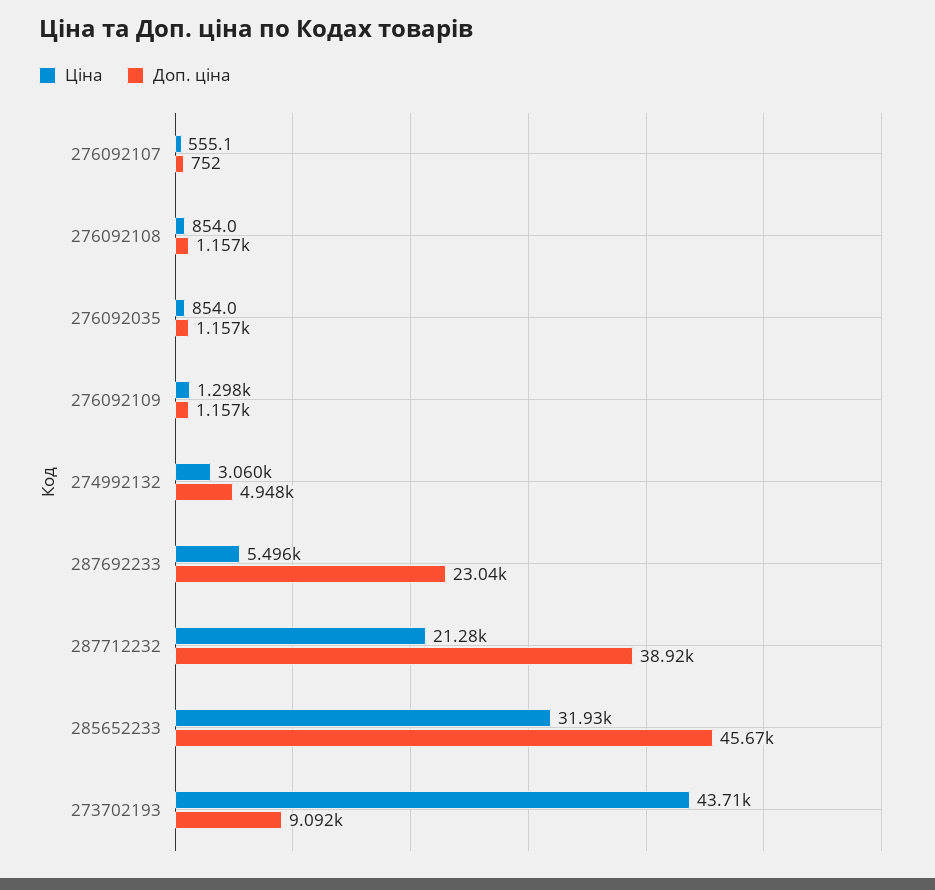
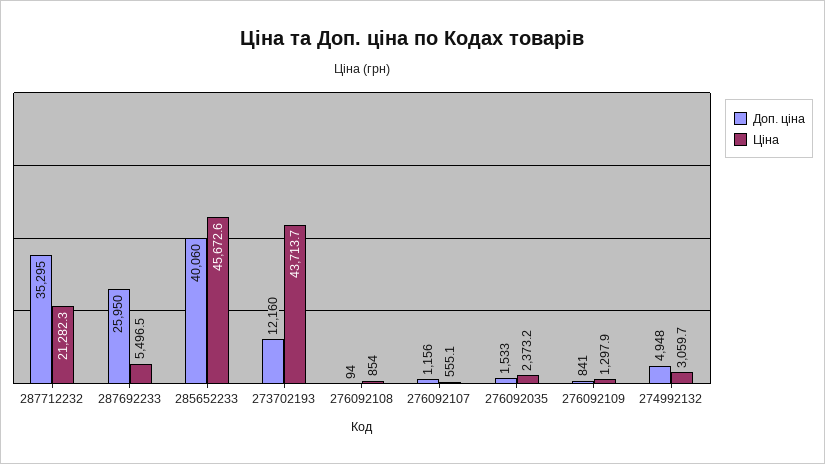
Доп. ціна, 276092107: 752 -> 1156
Доп. ціна, 276092108: 1157 -> 94
Ціна, 276092035: 854 -> 2373.2
Доп. ціна, 276092035: 1157 -> 1533
Доп. ціна, 276092109: 1157 -> 841
Доп. ціна, 287692233: 23040 -> 25950
Доп. ціна, 287712232: 38920 -> 35295
Ціна, 285652233: 31930 -> 45672.6
Доп. ціна, 285652233: 45670 -> 40060
Доп. ціна, 273702193: 9092 -> 12160

